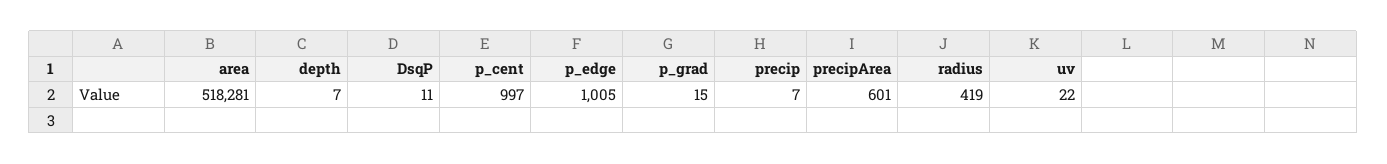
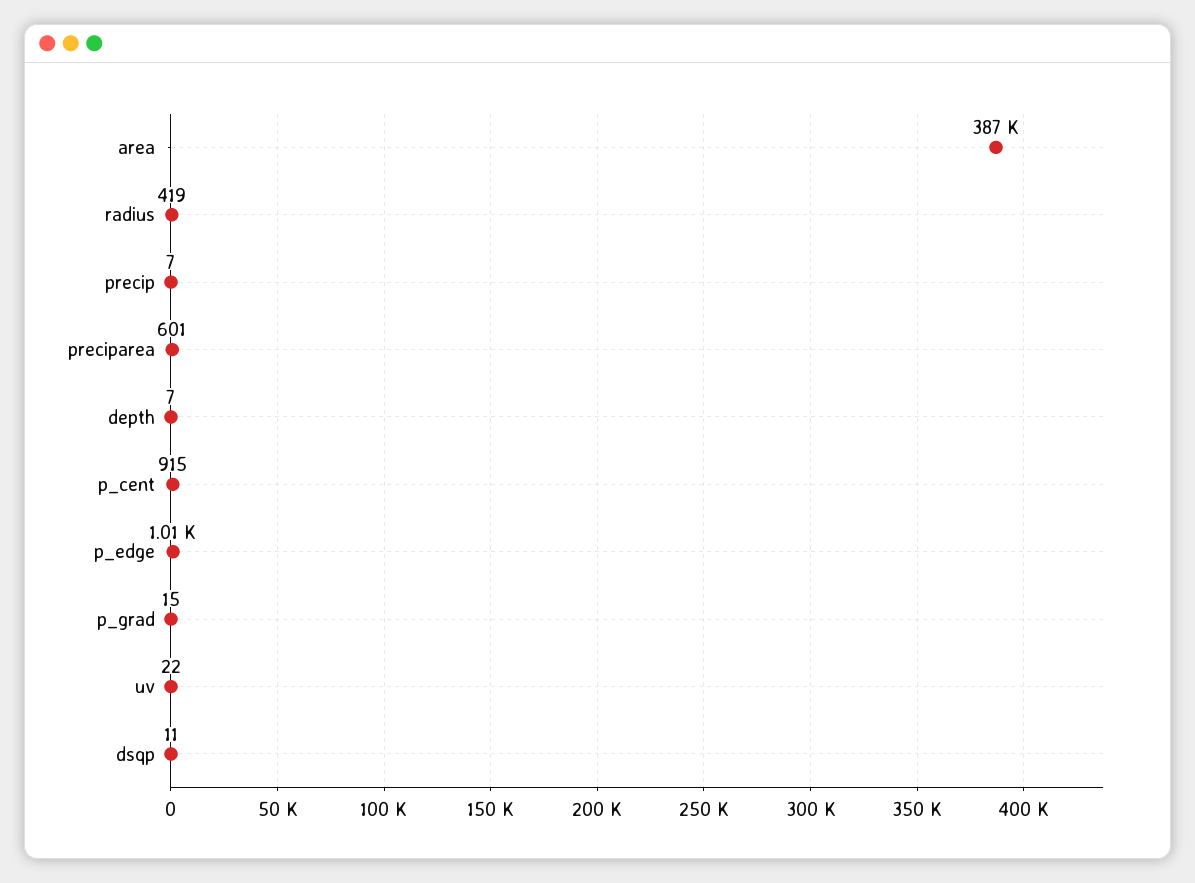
area: 518281 -> 387000
p_cent: 997 -> 915

